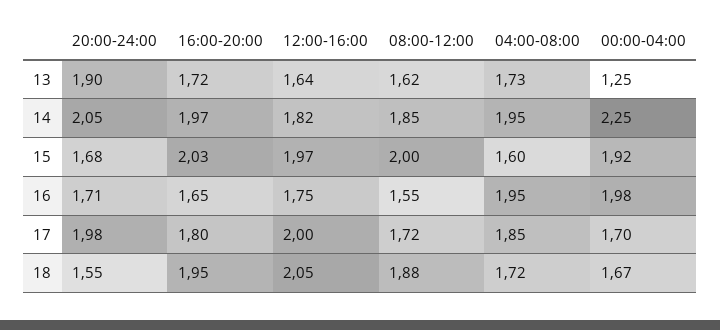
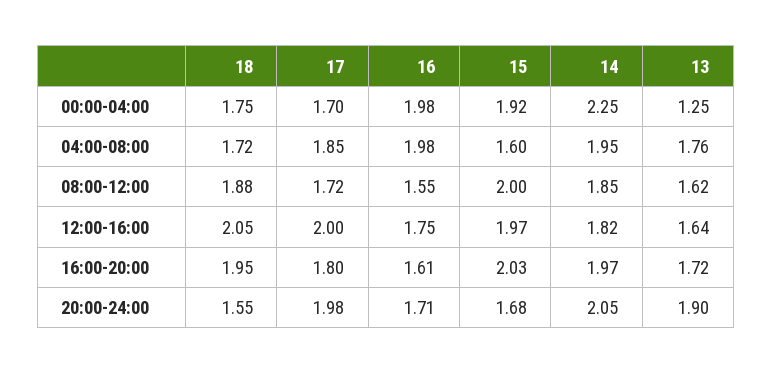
04:00-08:00, 13: 1.73 -> 1.76
16:00-20:00, 16: 1.65 -> 1.61
04:00-08:00, 16: 1.95 -> 1.98
00:00-04:00, 18: 1.67 -> 1.75

